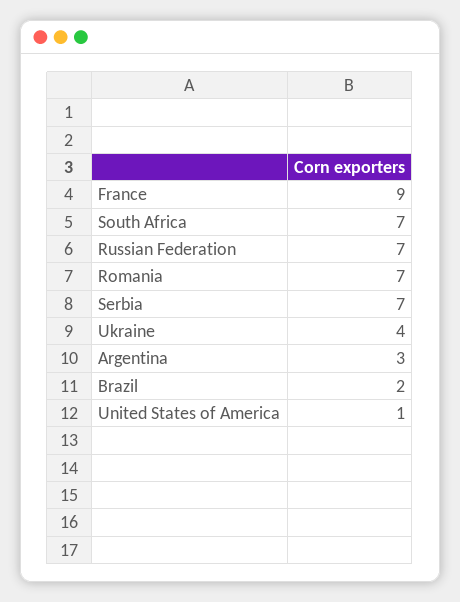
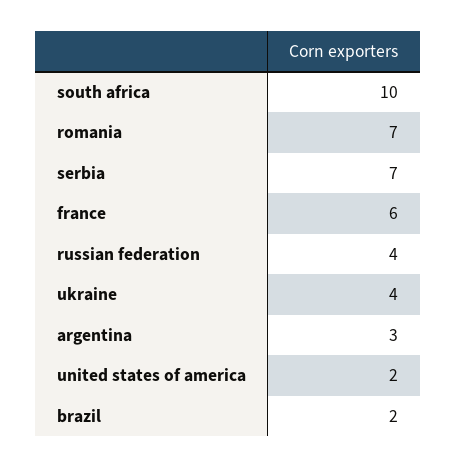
France: 9 -> 6
South Africa: 7 -> 10
Russian Federation: 7 -> 4
United States of America: 1 -> 2

